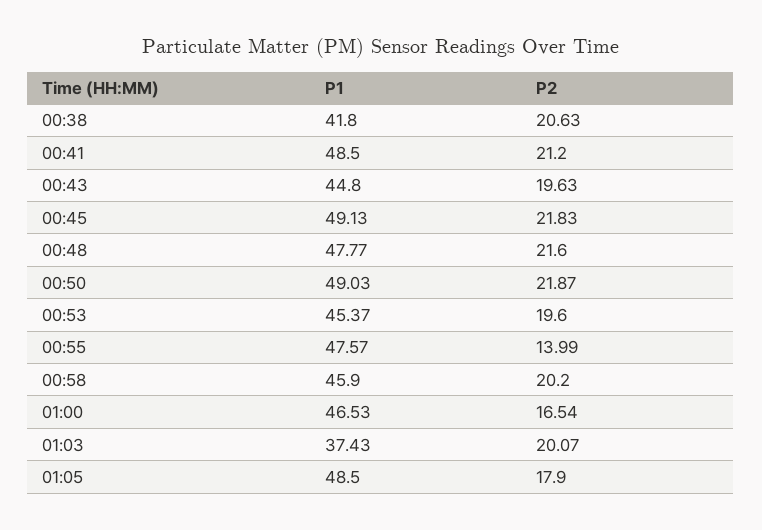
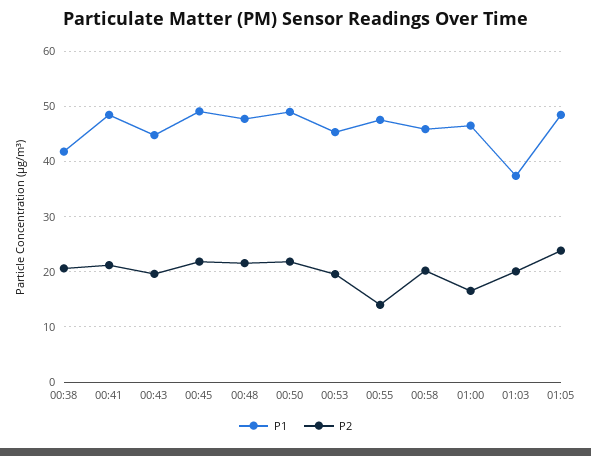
P2, 01:05: 17.9 -> 24

